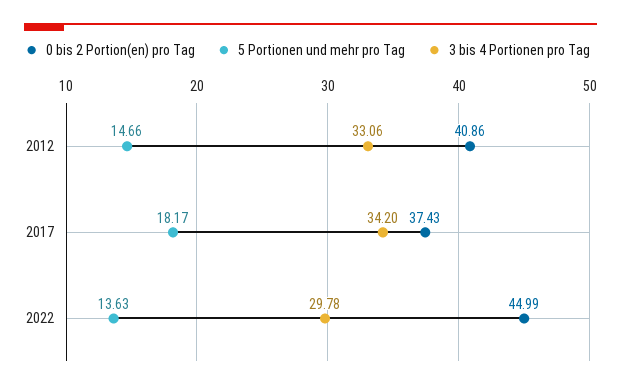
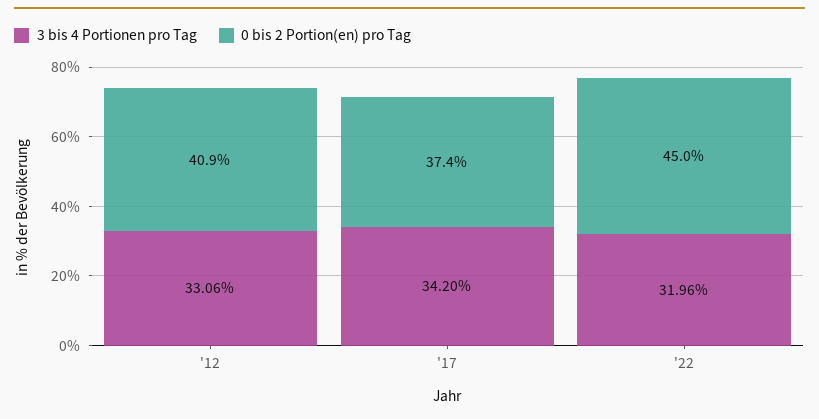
5 Portionen und mehr pro Tag, 2012: 14.66 -> none
5 Portionen und mehr pro Tag, 2017: 18.17 -> none
5 Portionen und mehr pro Tag, 2022: 13.63 -> none
3 bis 4 Portionen pro Tag, 2022: 29.78 -> 31.96

